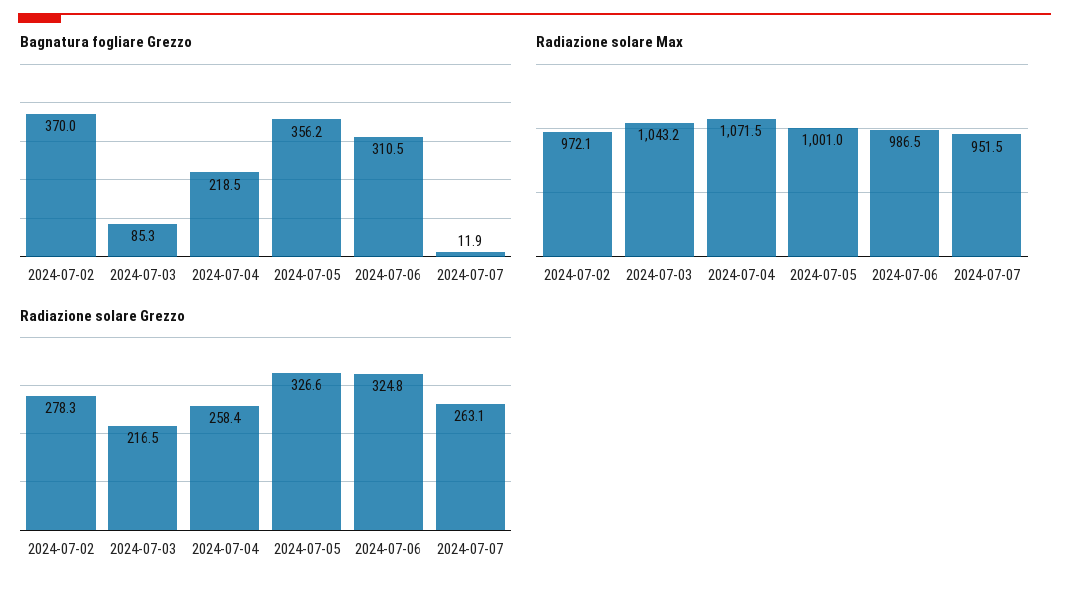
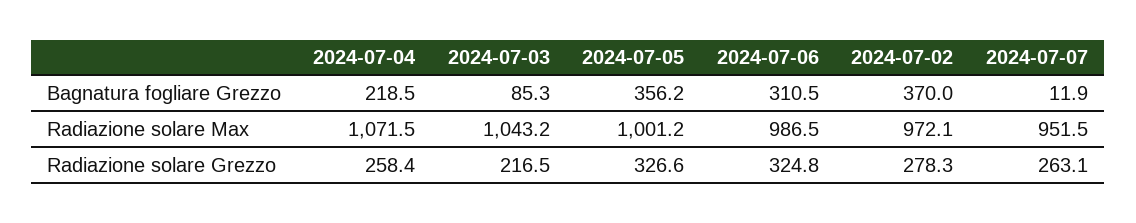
Radiazione solare Max, 2024-07-05: 1001 -> 1001.2

